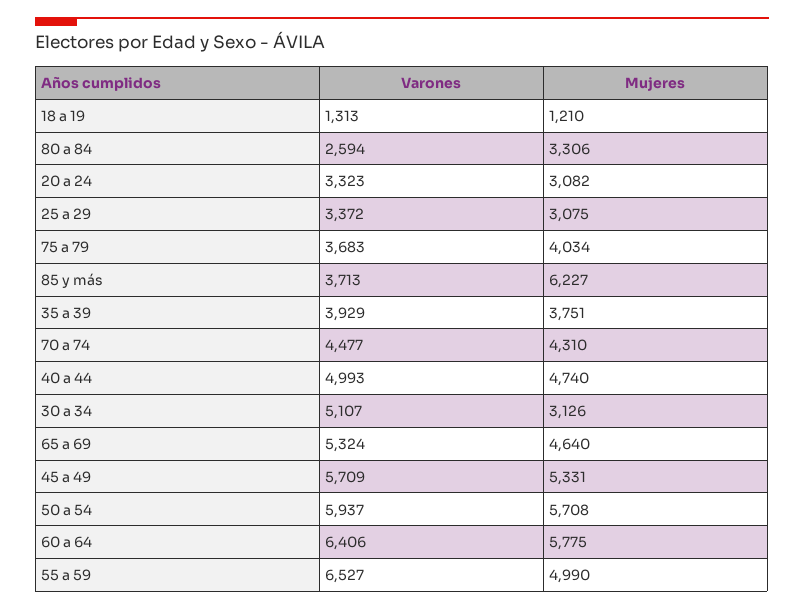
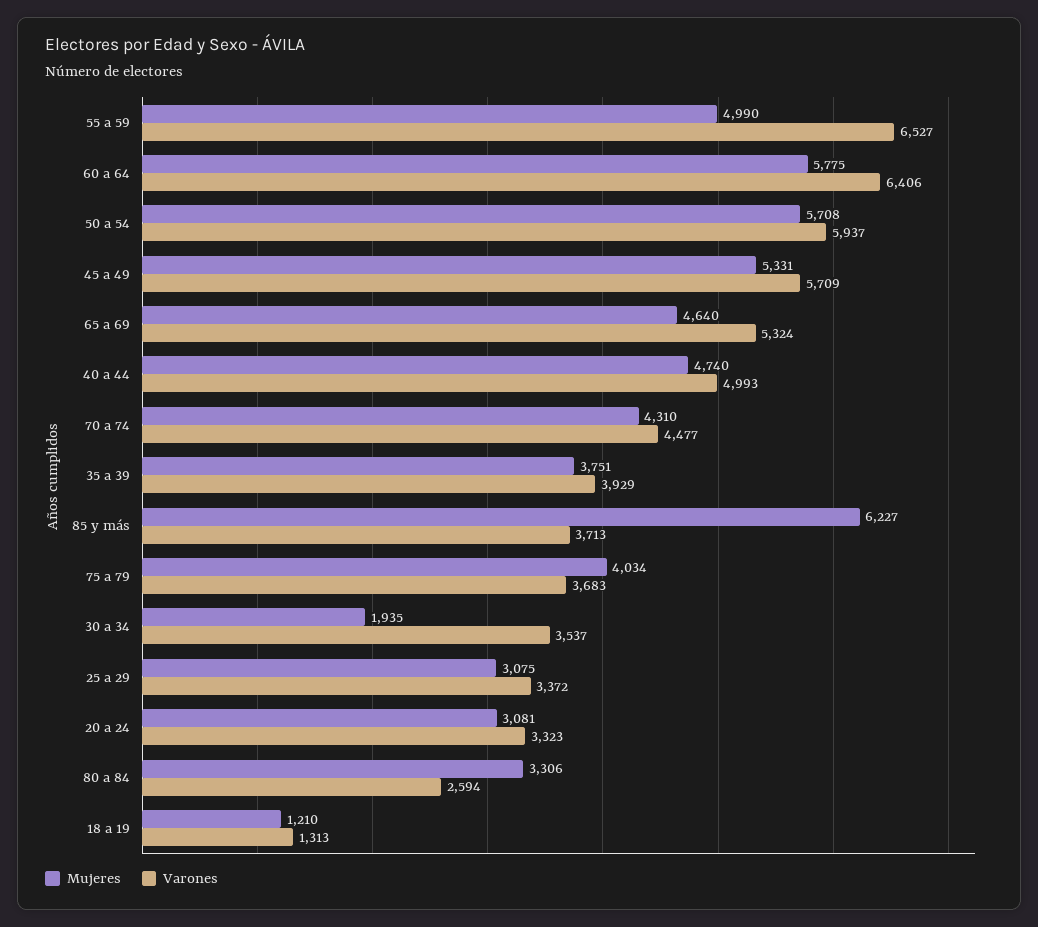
Mujeres, 20 a 24: 3082 -> 3081
Varones, 30 a 34: 5107 -> 3537
Mujeres, 30 a 34: 3126 -> 1935

